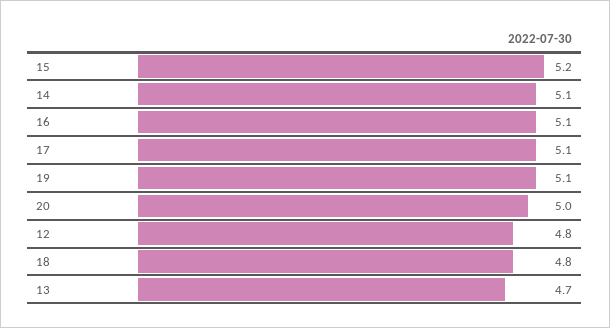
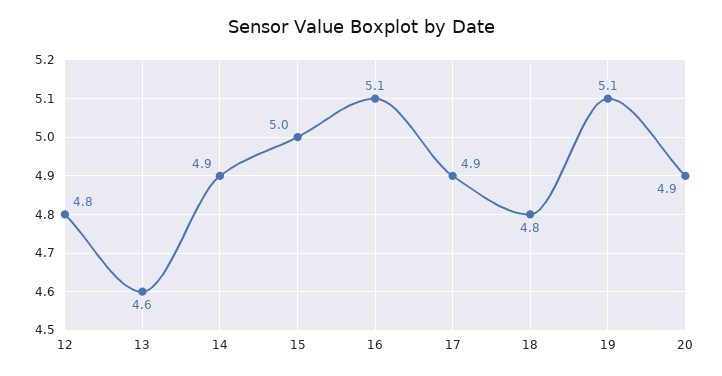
15: 5.2 -> 5
14: 5.1 -> 4.9
17: 5.1 -> 4.9
20: 5 -> 4.9
13: 4.7 -> 4.6

